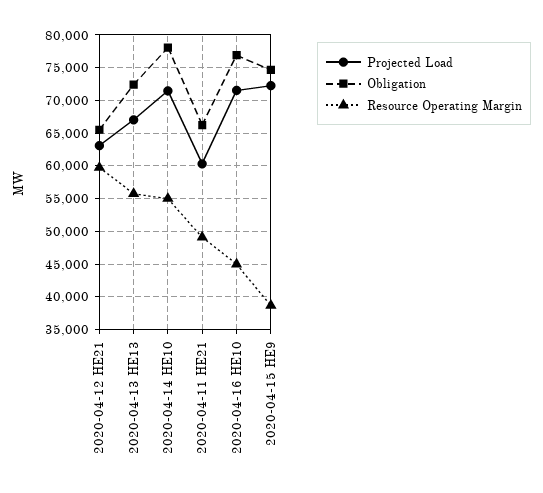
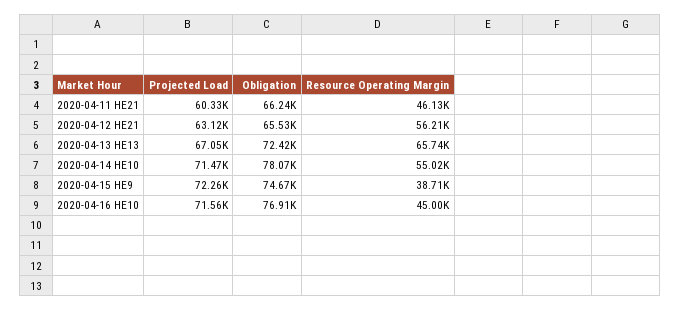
Resource Operating Margin, 2020-04-12 HE21: 60000 -> 56210
Resource Operating Margin, 2020-04-13 HE13: 56000 -> 65740
Resource Operating Margin, 2020-04-11 HE21: 49000 -> 46130

